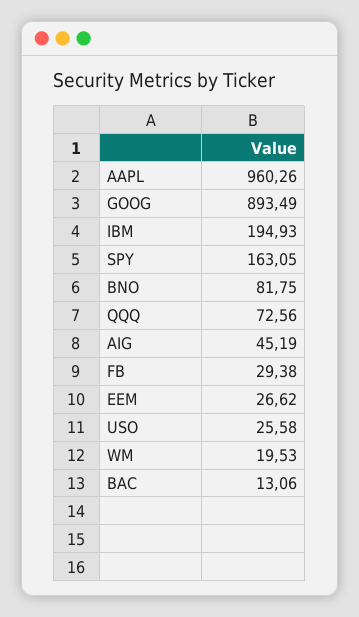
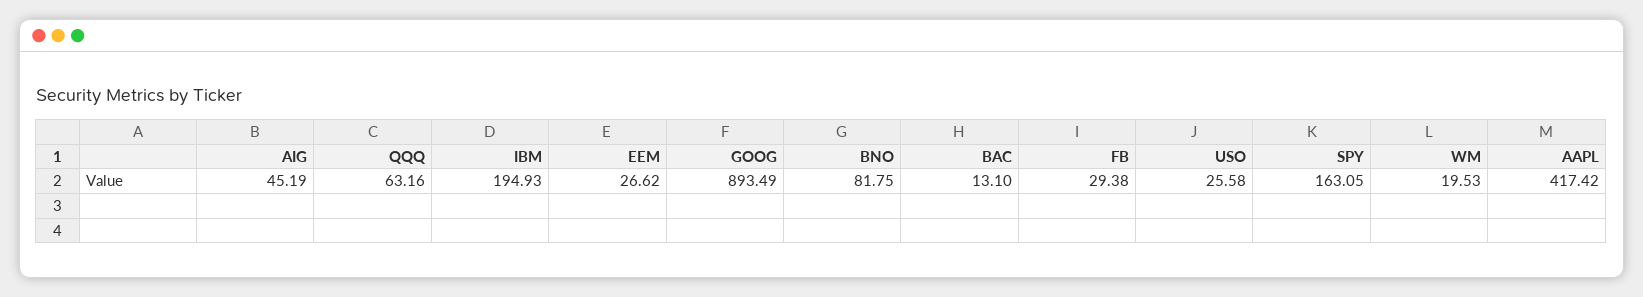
AAPL: 960.26 -> 417.42
QQQ: 72.56 -> 63.16
BAC: 13.06 -> 13.1

